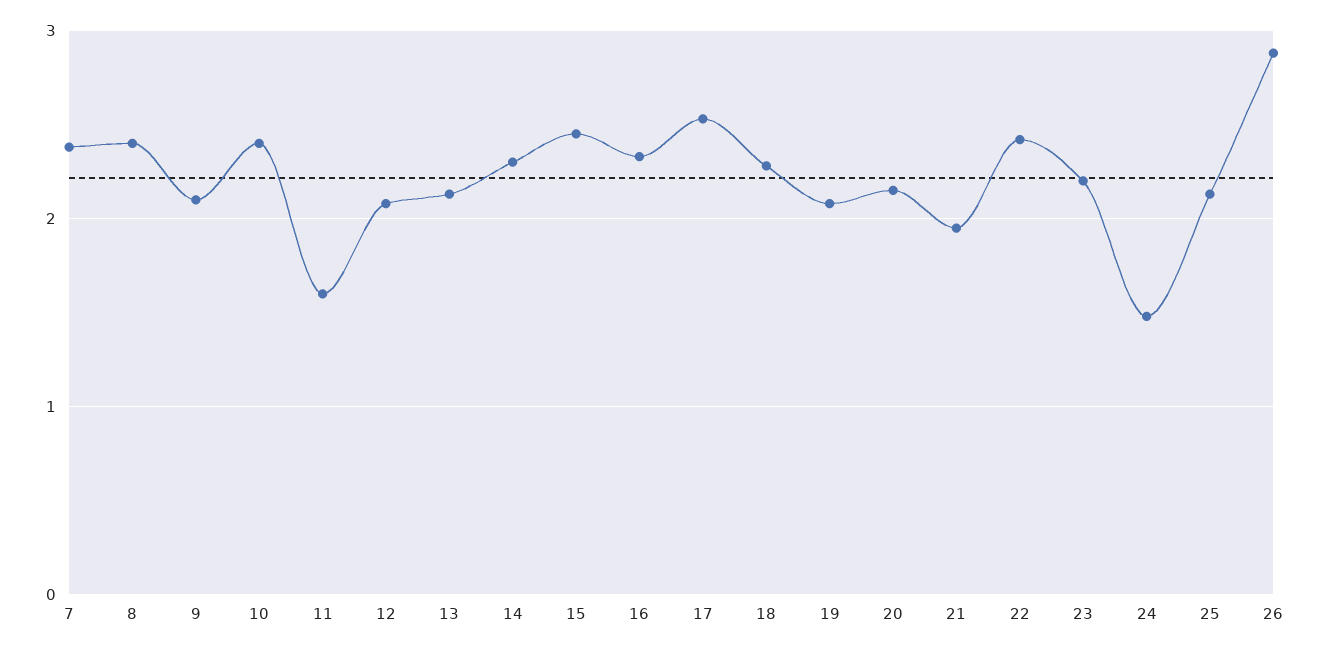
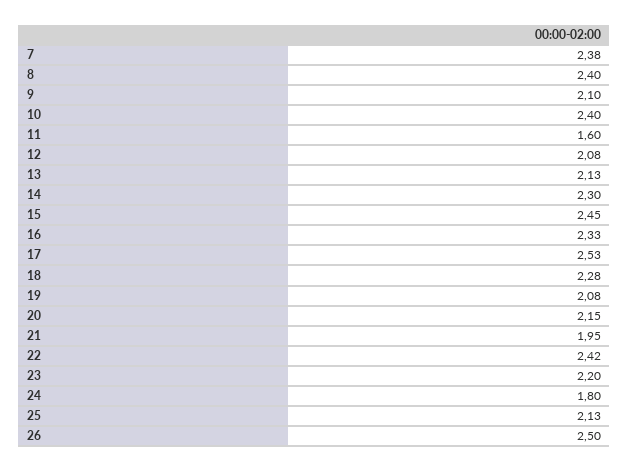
24: 1.5 -> 1.8
26: 2.9 -> 2.5

